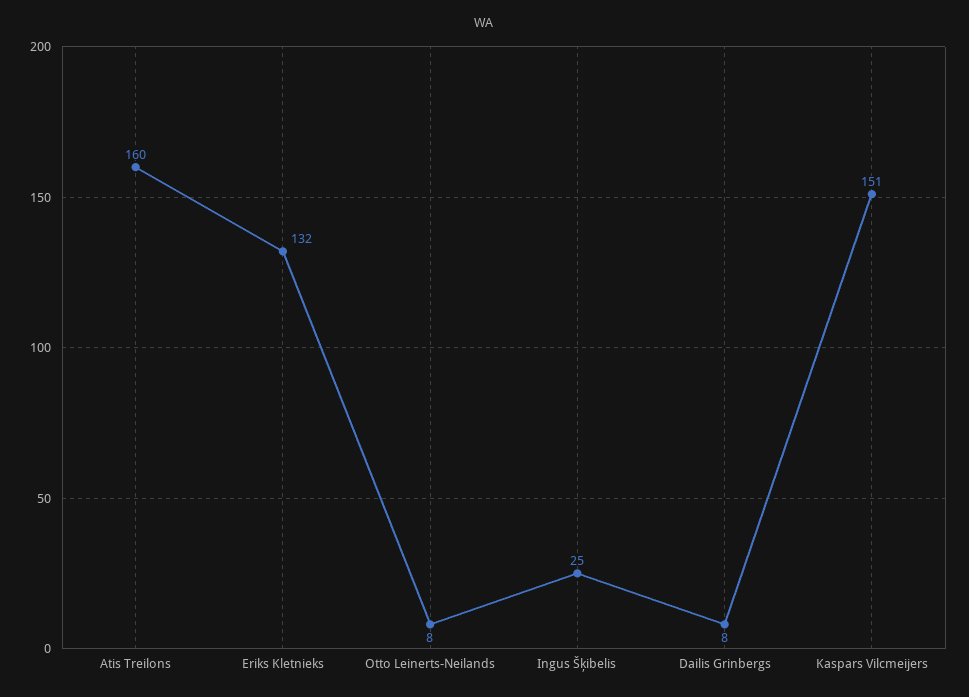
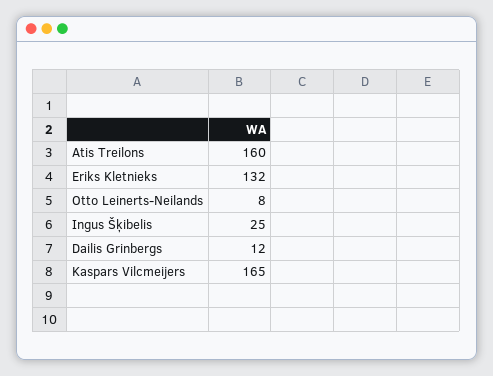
Dailis Grinbergs: 8 -> 12
Kaspars Vilcmeijers: 151 -> 165

